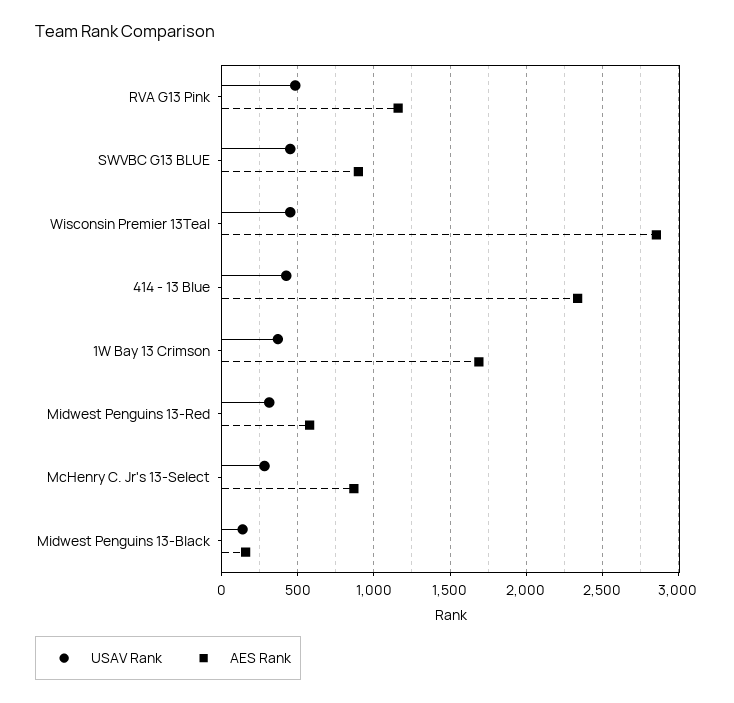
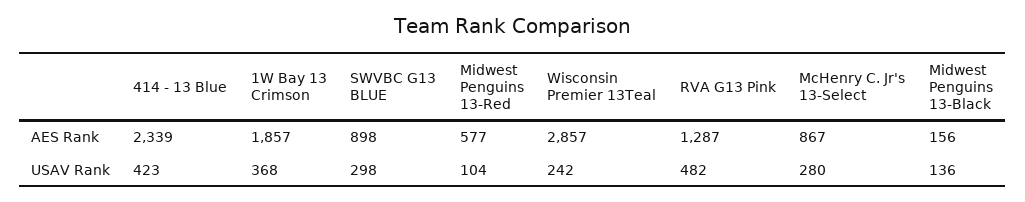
AES Rank, RVA G13 Pink: 1150 -> 1287
USAV Rank, SWVBC G13 BLUE: 450 -> 298
USAV Rank, Wisconsin Premier 13Teal: 450 -> 242
AES Rank, 1W Bay 13 Crimson: 1700 -> 1857
USAV Rank, Midwest Penguins 13-Red: 300 -> 104

